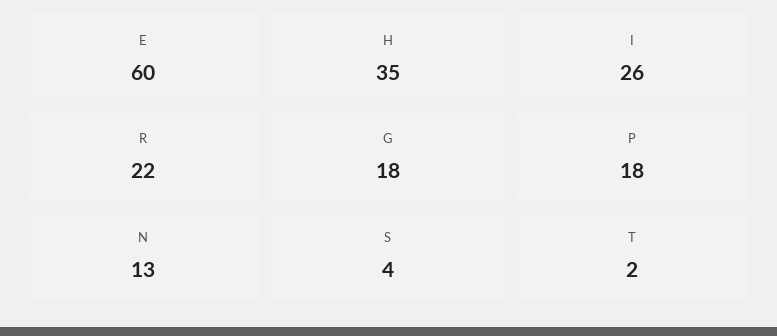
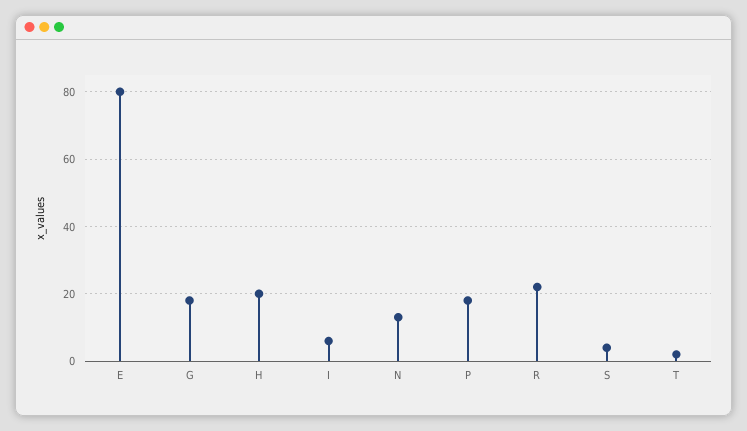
E: 60 -> 80
H: 35 -> 20
I: 26 -> 5

